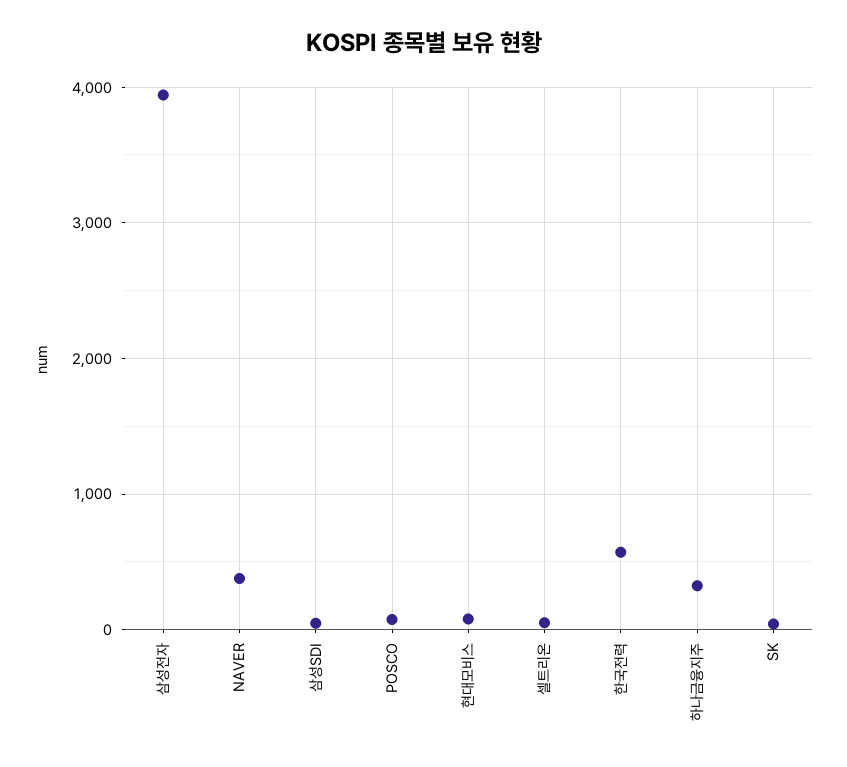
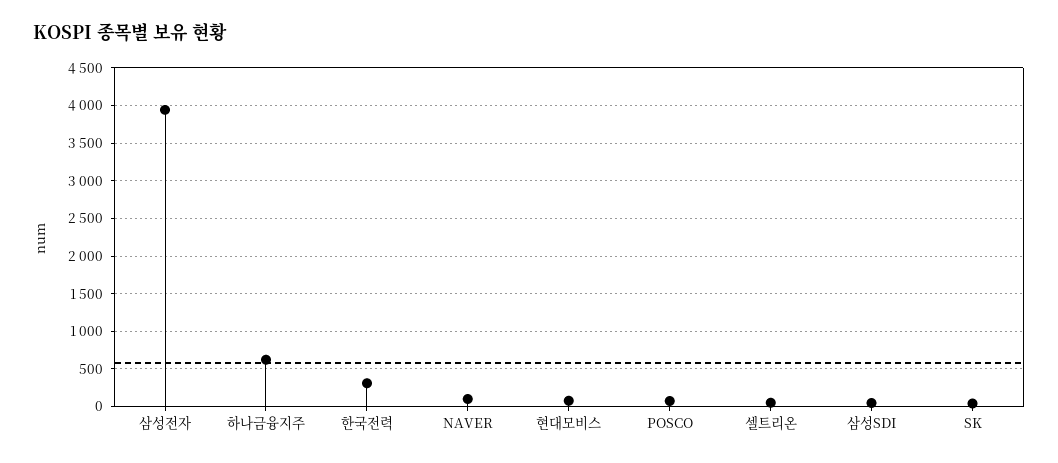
NAVER: 400 -> 100
한국전력: 600 -> 300
하나금융지주: 300 -> 600

